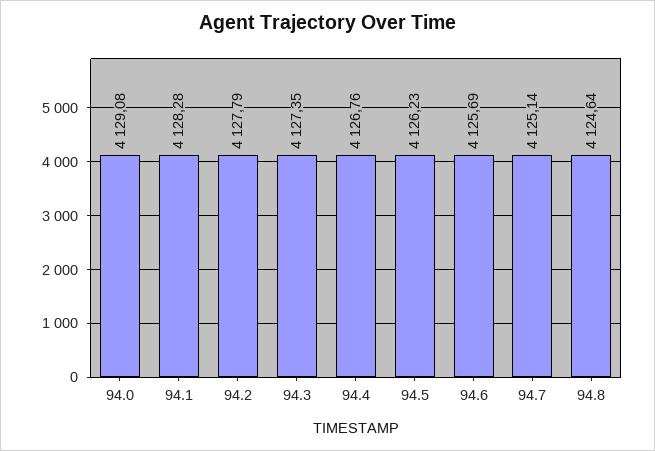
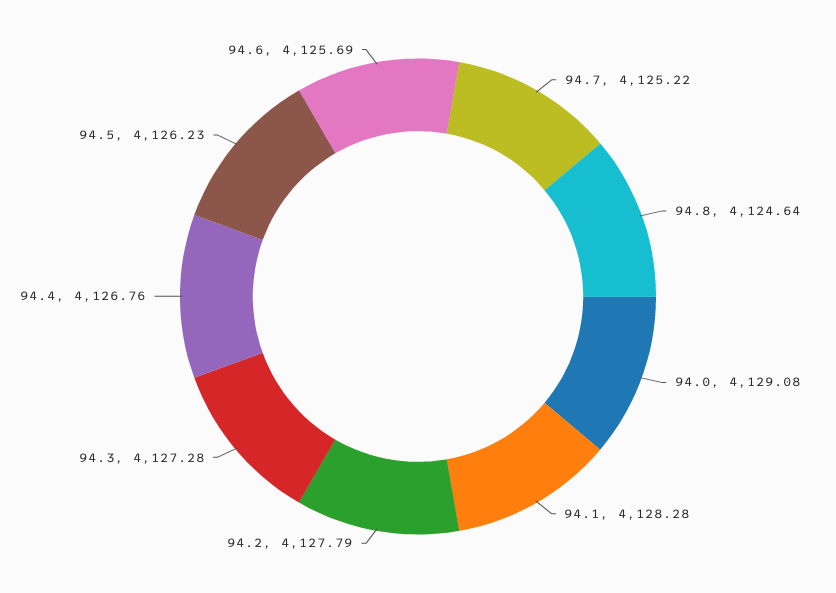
94.3: 4127.35 -> 4127.28
94.7: 4125.14 -> 4125.22

